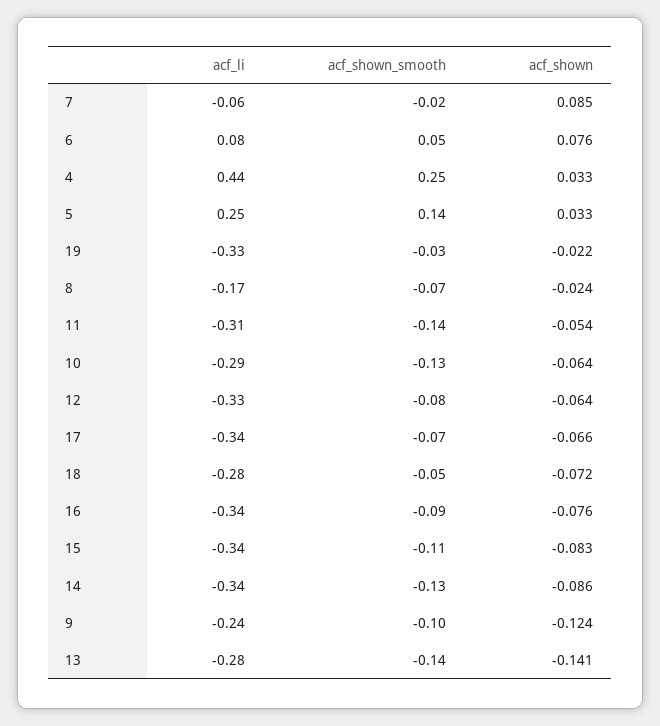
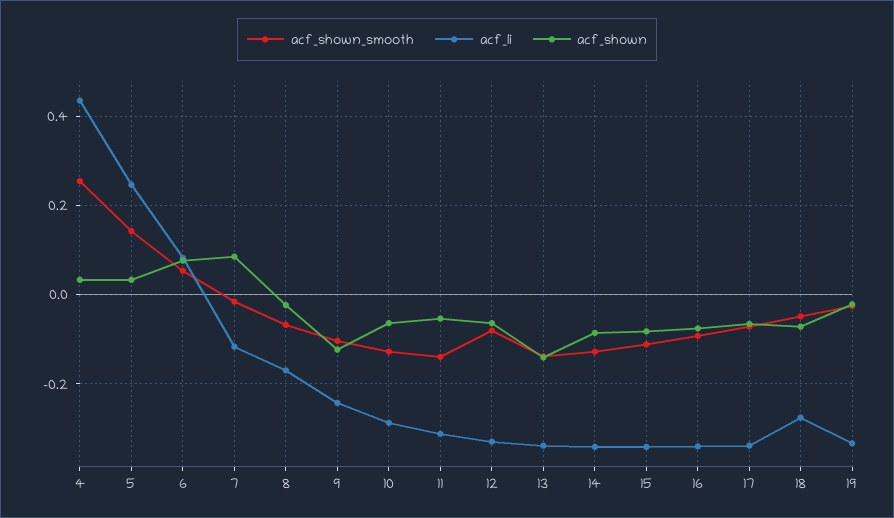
acf_li, 7: -0.06 -> -0.12
acf_li, 13: -0.28 -> -0.34

